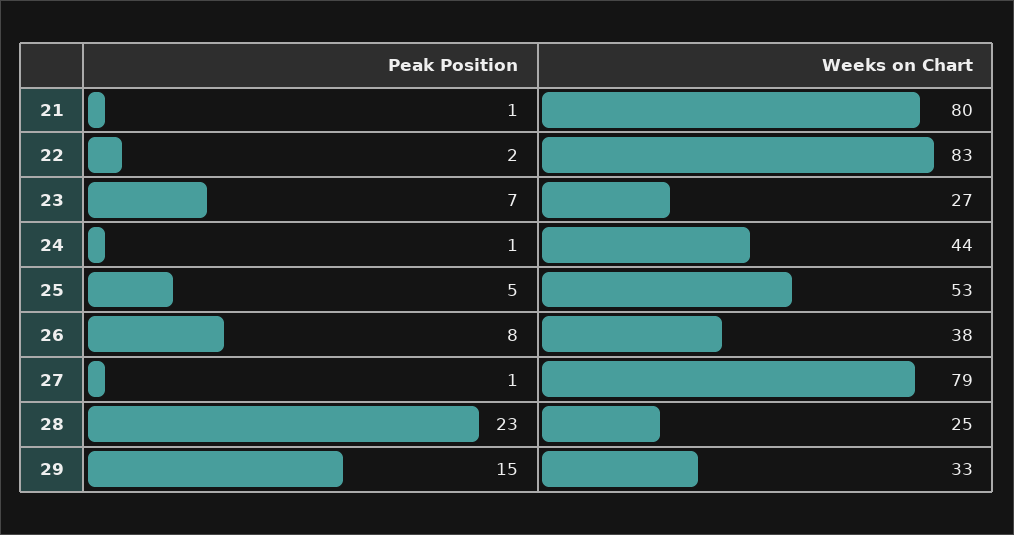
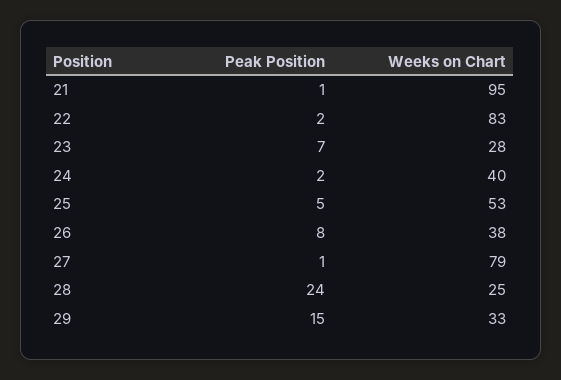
Weeks on Chart, 21: 80 -> 95
Weeks on Chart, 23: 27 -> 28
Peak Position, 24: 1 -> 2
Weeks on Chart, 24: 44 -> 40
Peak Position, 28: 23 -> 24

